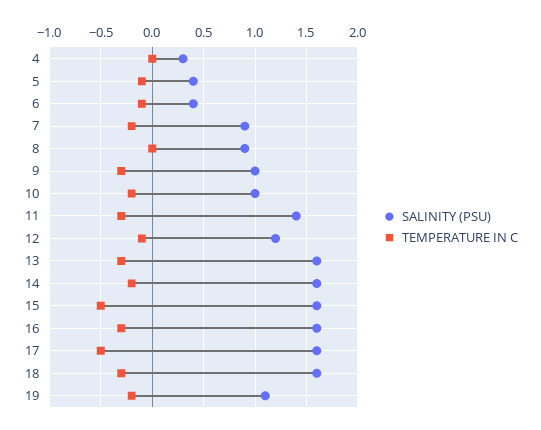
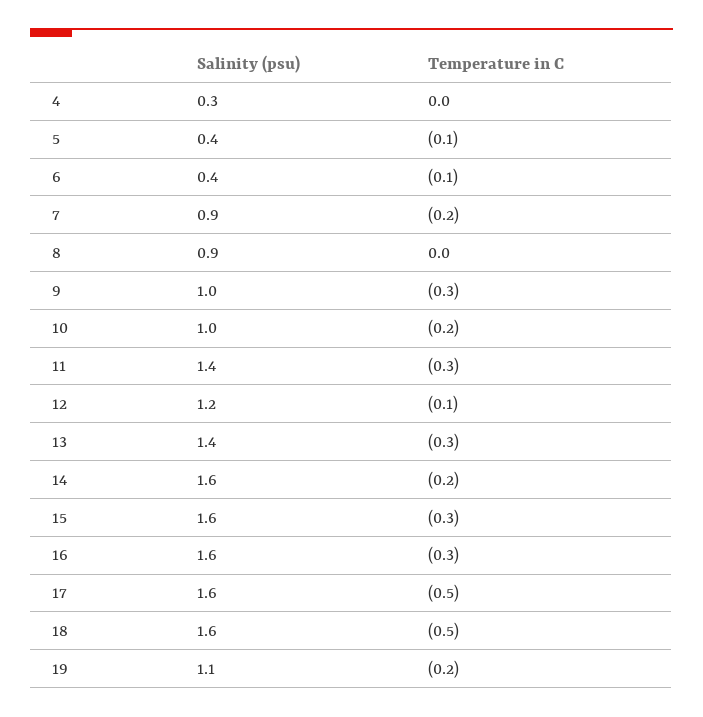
SALINITY (PSU), 13: 1.6 -> 1.4
TEMPERATURE IN C, 15: -0.5 -> -0.3
TEMPERATURE IN C, 18: -0.3 -> -0.5

